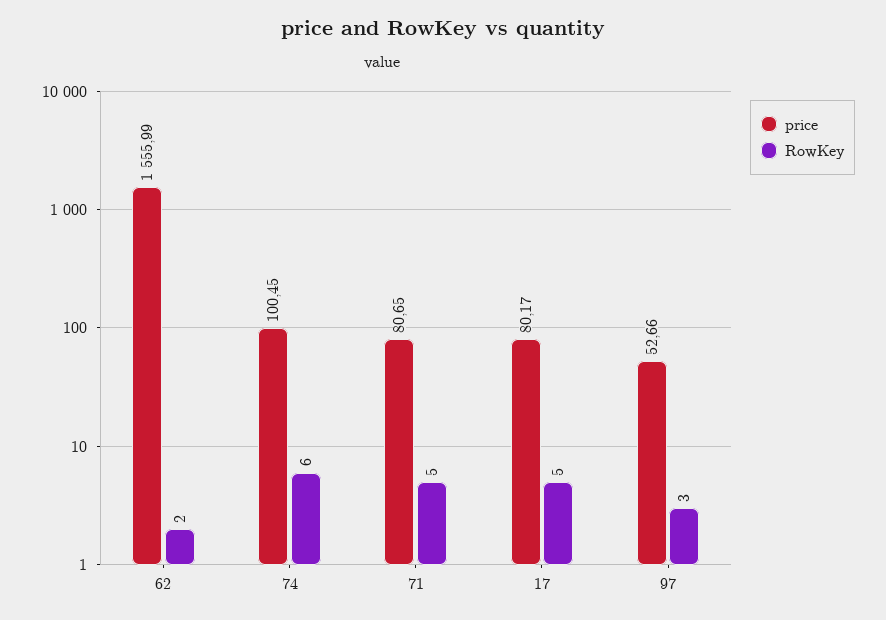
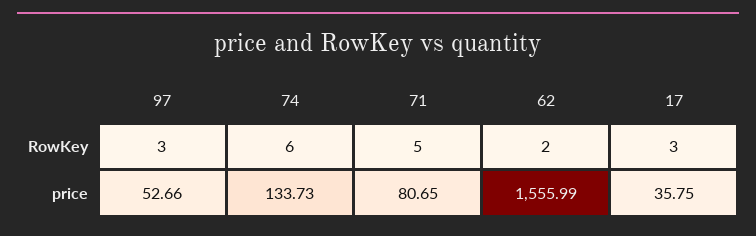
price, 74: 100.45 -> 133.73
price, 17: 80.17 -> 35.75
RowKey, 17: 5 -> 3

